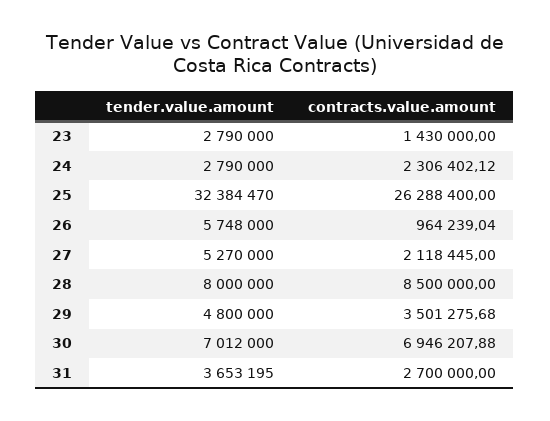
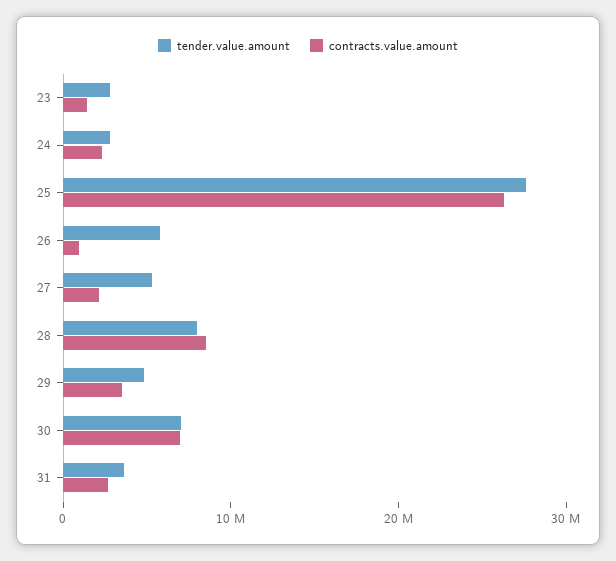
tender.value.amount, 25: 32384470 -> 28000000

